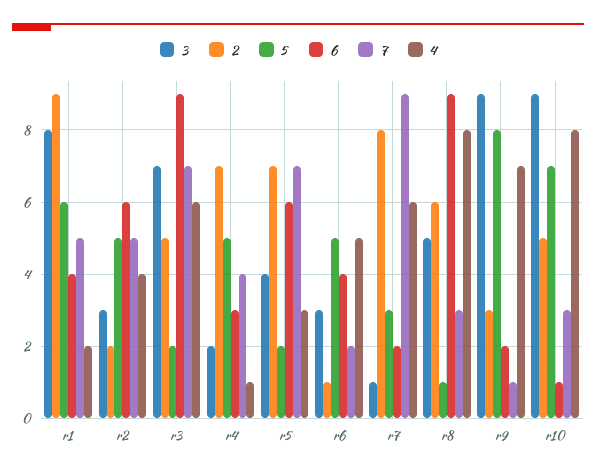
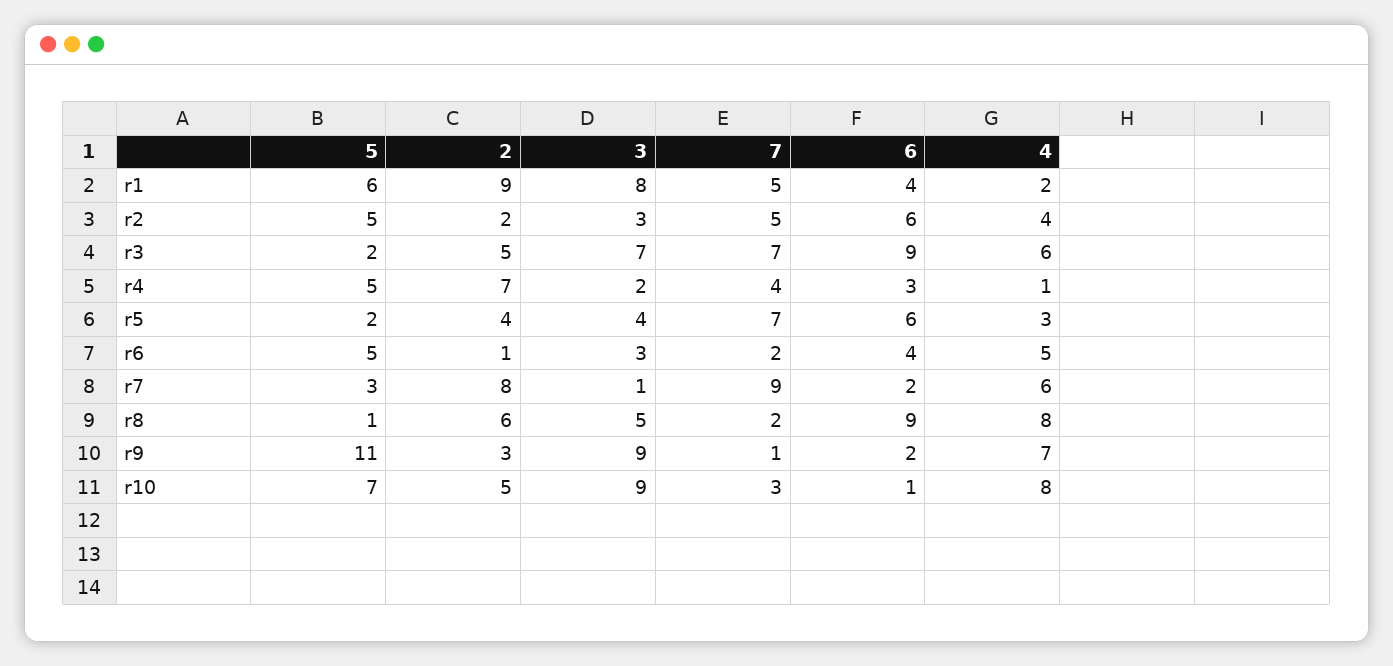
2, r5: 7 -> 4
7, r8: 3 -> 2
5, r9: 8 -> 11

